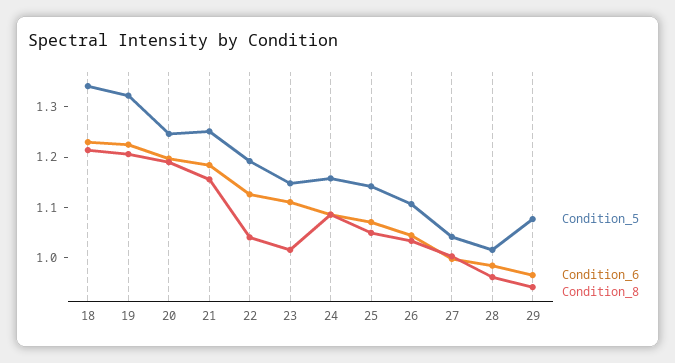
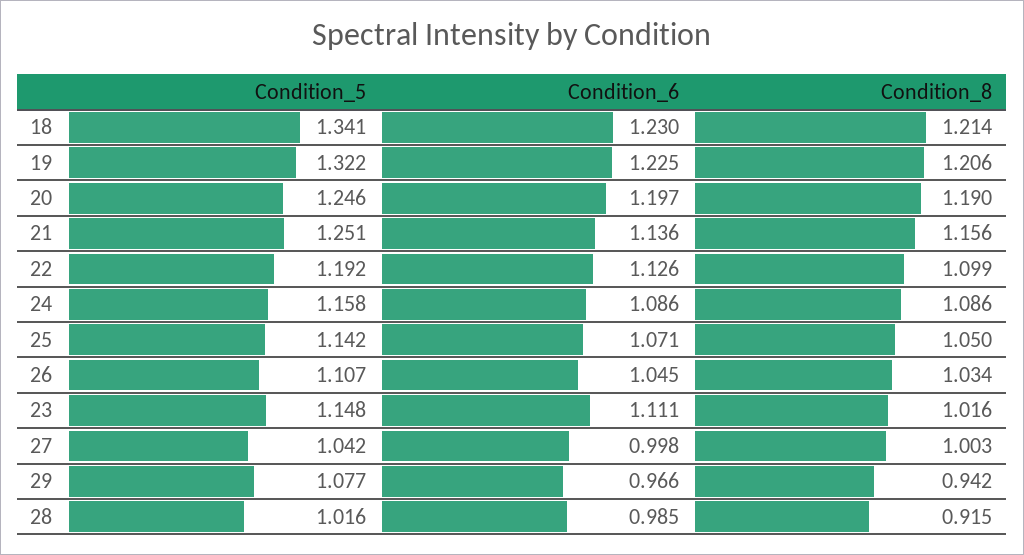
Condition_6, 21: 1.18 -> 1.136
Condition_8, 22: 1.04 -> 1.099
Condition_8, 28: 0.96 -> 0.915

